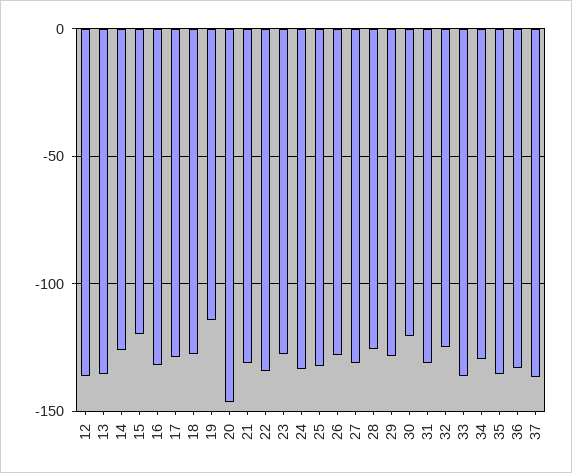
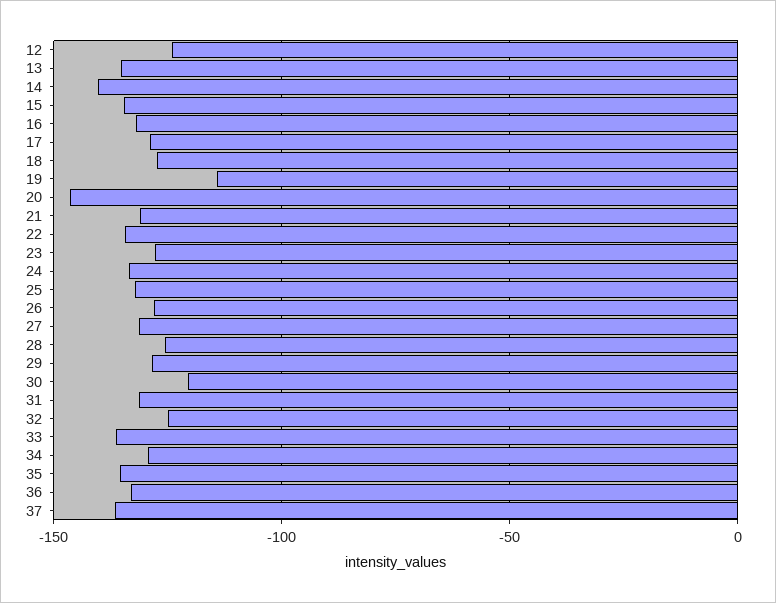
12: -135 -> -125
14: -125 -> -140
15: -120 -> -135

